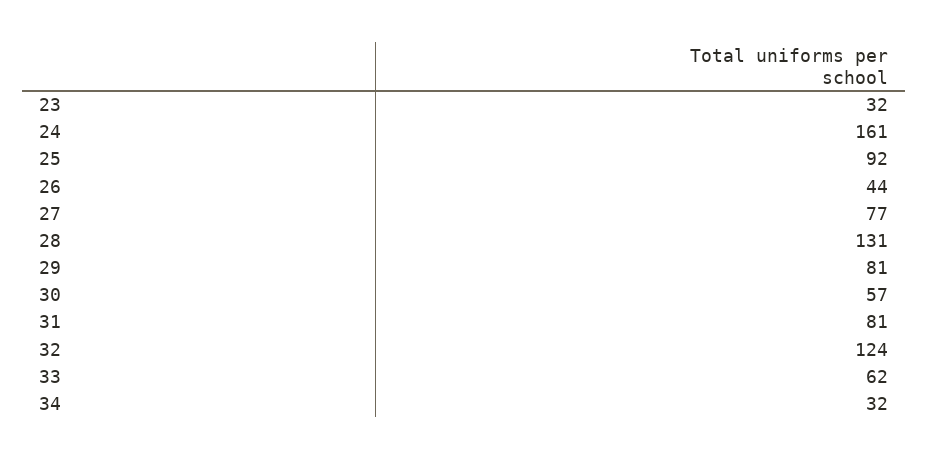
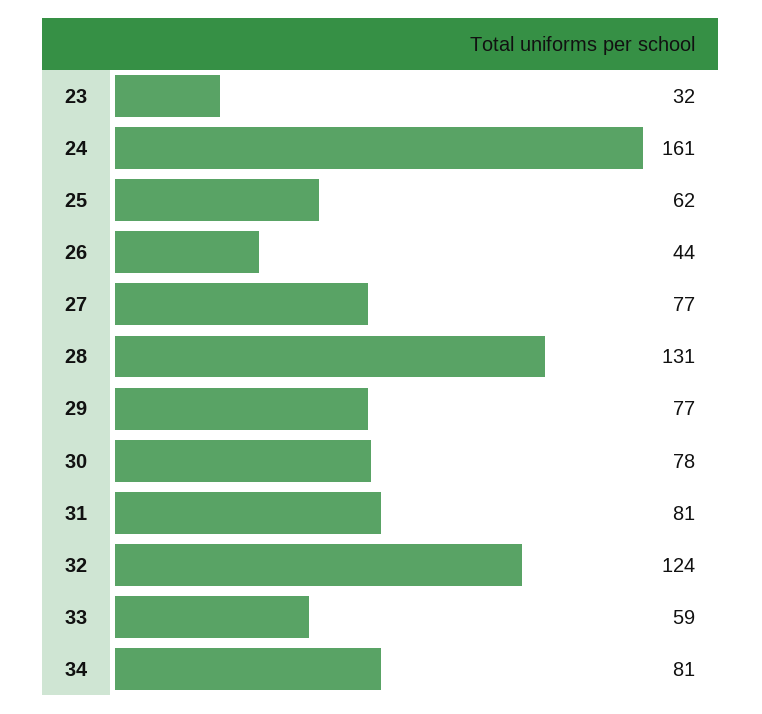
25: 92 -> 62
29: 81 -> 77
30: 57 -> 78
33: 62 -> 59
34: 32 -> 81

